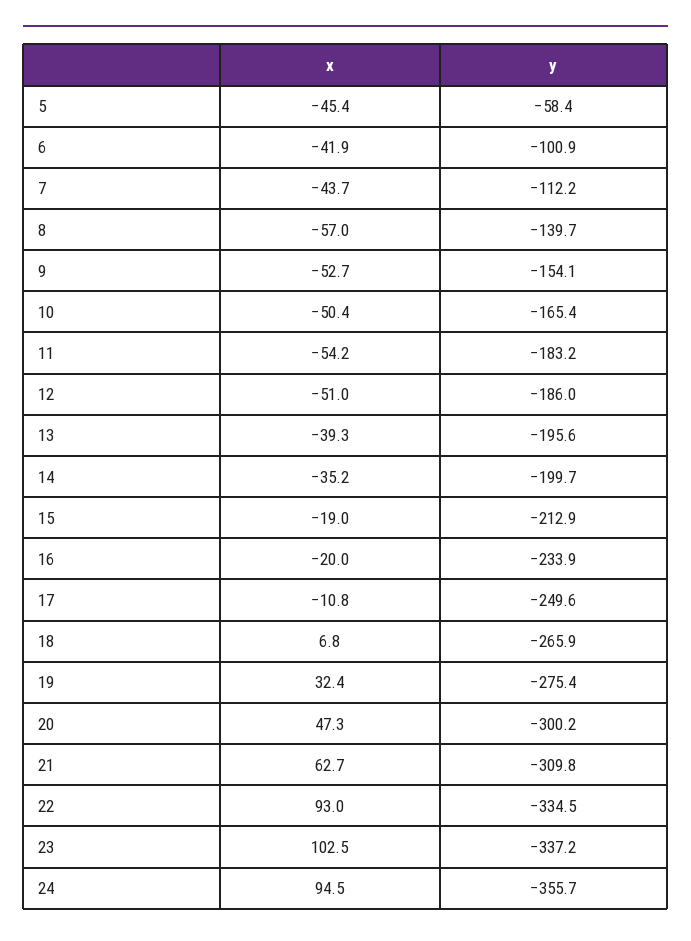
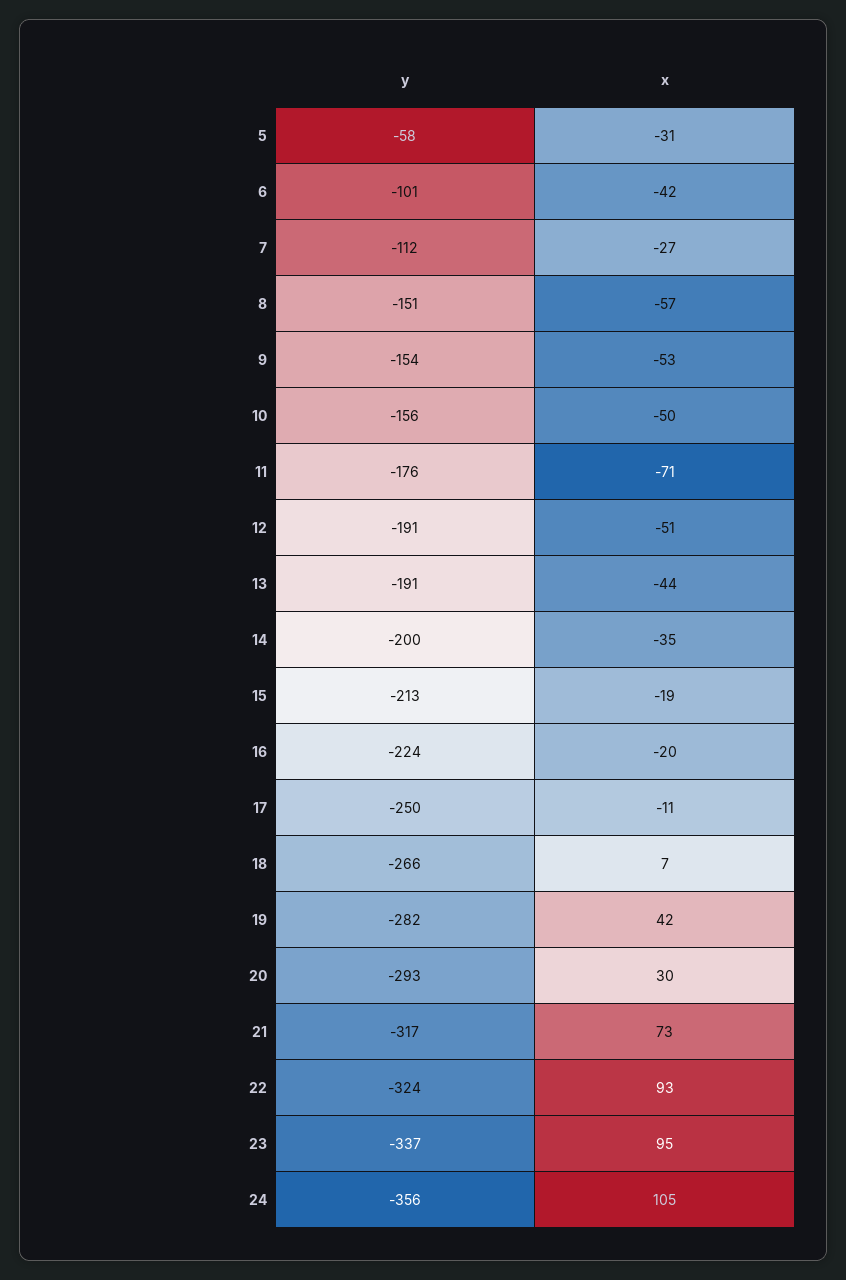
x, 5: -45.4 -> -31
x, 7: -43.7 -> -27
y, 8: -139.7 -> -151
y, 10: -165.4 -> -156
x, 11: -54.2 -> -71
y, 11: -183.2 -> -176
y, 12: -186 -> -191
x, 13: -39.3 -> -44
y, 13: -195.6 -> -191
y, 16: -233.9 -> -224
x, 19: 32.4 -> 42
y, 19: -275.4 -> -282
x, 20: 47.3 -> 30
y, 20: -300.2 -> -293
x, 21: 62.7 -> 73
y, 21: -309.8 -> -317
y, 22: -334.5 -> -324
x, 23: 102.5 -> 95
x, 24: 94.5 -> 105

